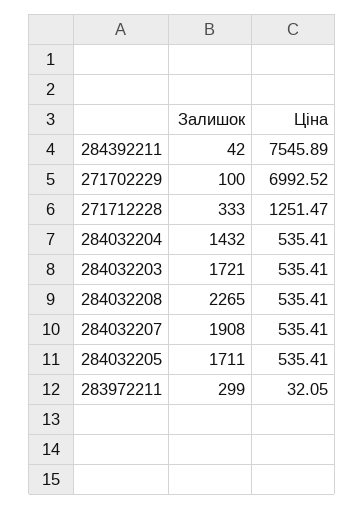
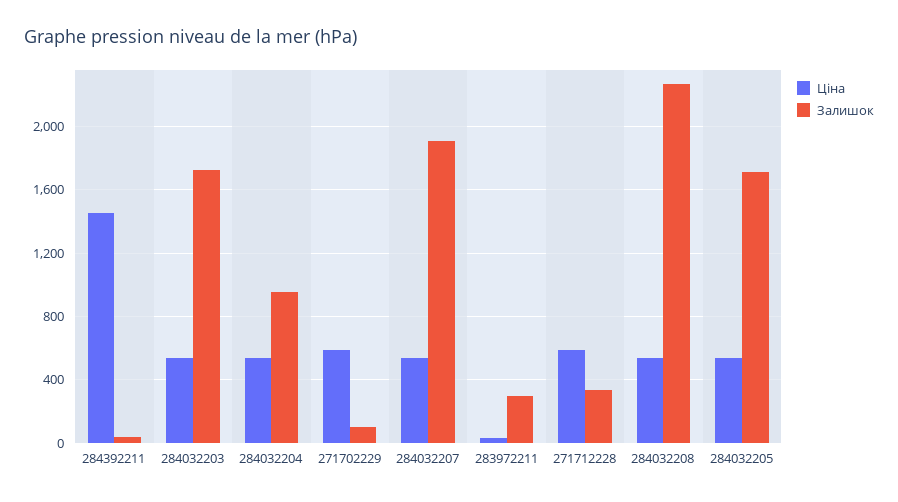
Ціна, 284392211: 7545.89 -> 1450
Ціна, 271702229: 6992.52 -> 600
Ціна, 271712228: 1251.47 -> 600
Залишок, 284032204: 1432 -> 950

